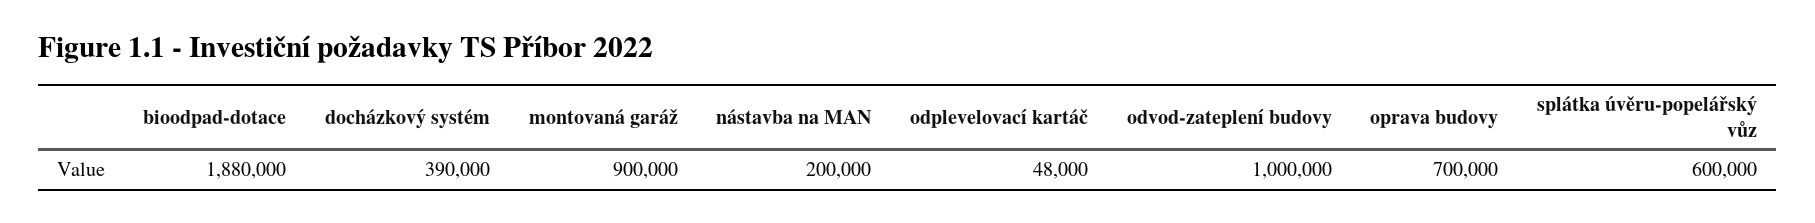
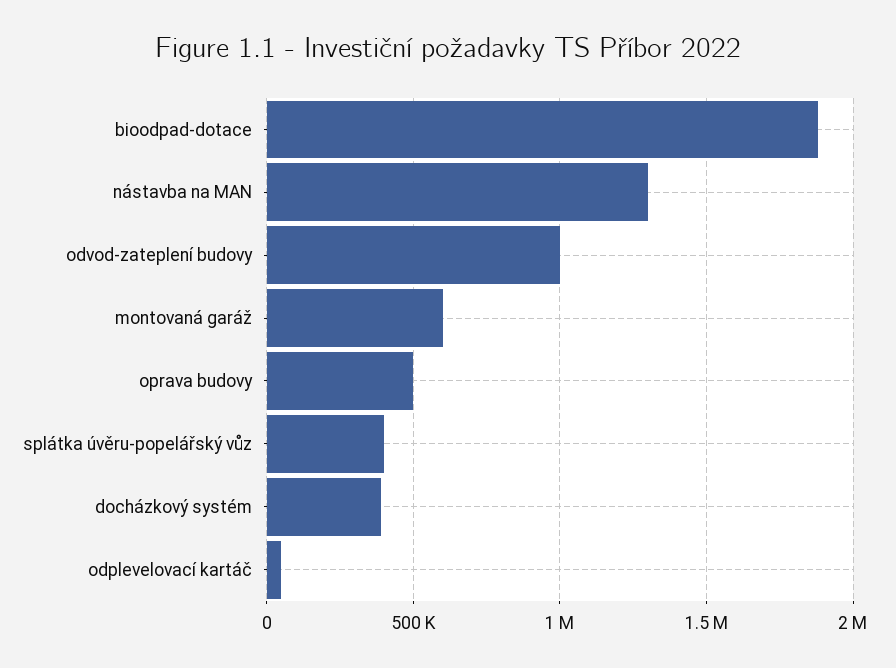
montovaná garáž: 900000 -> 600000
nástavba na MAN: 200000 -> 1300000
oprava budovy: 700000 -> 500000
splátka úvěru-popelářský vůz: 600000 -> 400000

